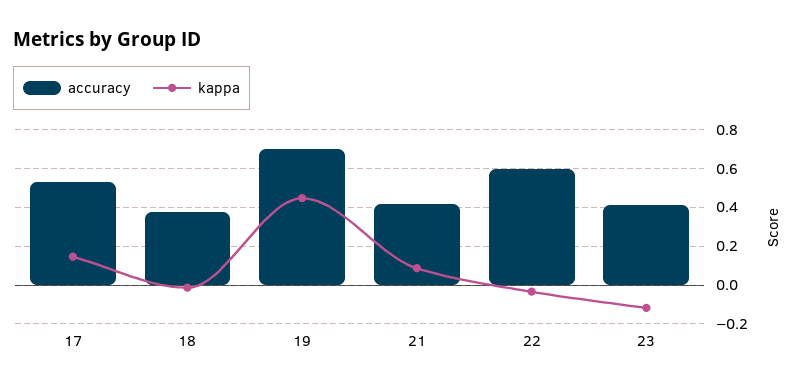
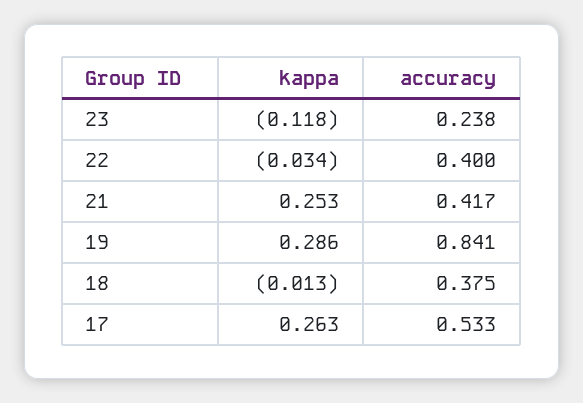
kappa, 17: 0.15 -> 0.263
accuracy, 19: 0.7 -> 0.841
kappa, 19: 0.45 -> 0.286
kappa, 21: 0.1 -> 0.253
accuracy, 22: 0.6 -> 0.4
accuracy, 23: 0.4 -> 0.238

